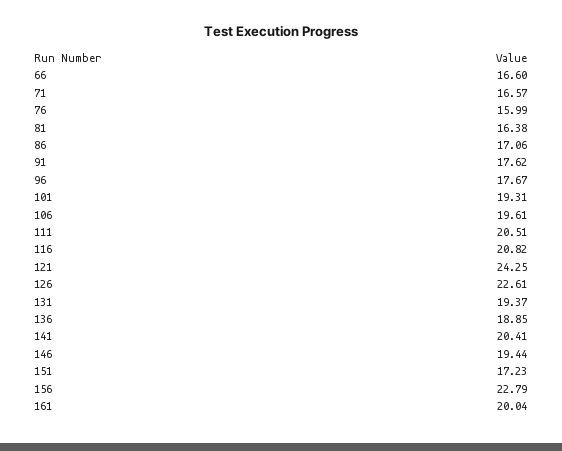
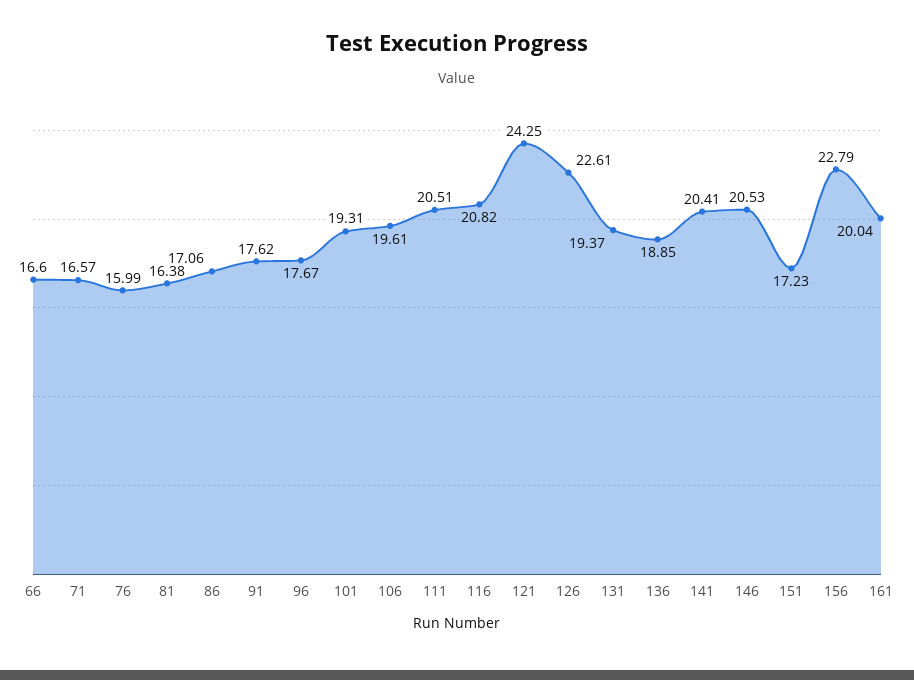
146: 19.44 -> 20.53

